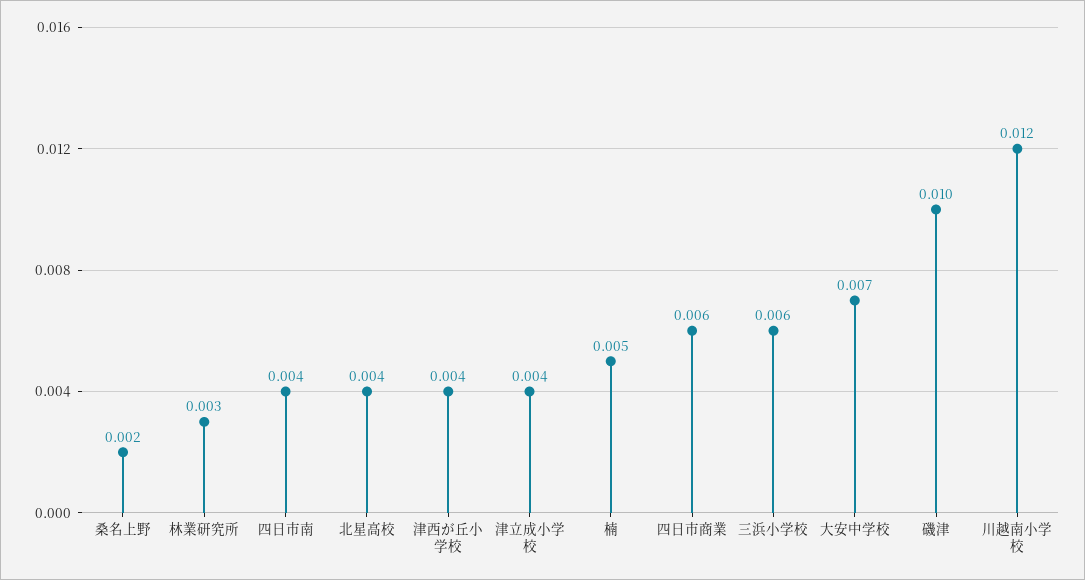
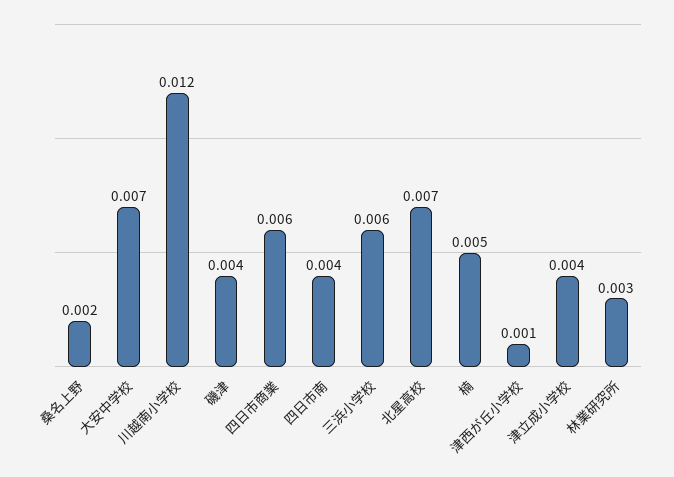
北星高校: 0.004 -> 0.007
津西が丘小学校: 0.004 -> 0.001
磯津: 0.01 -> 0.004

